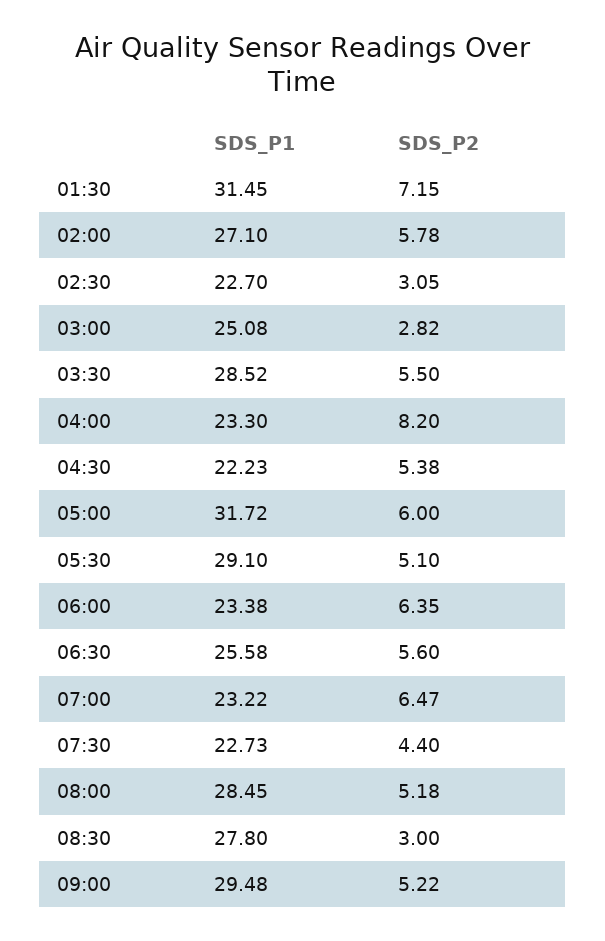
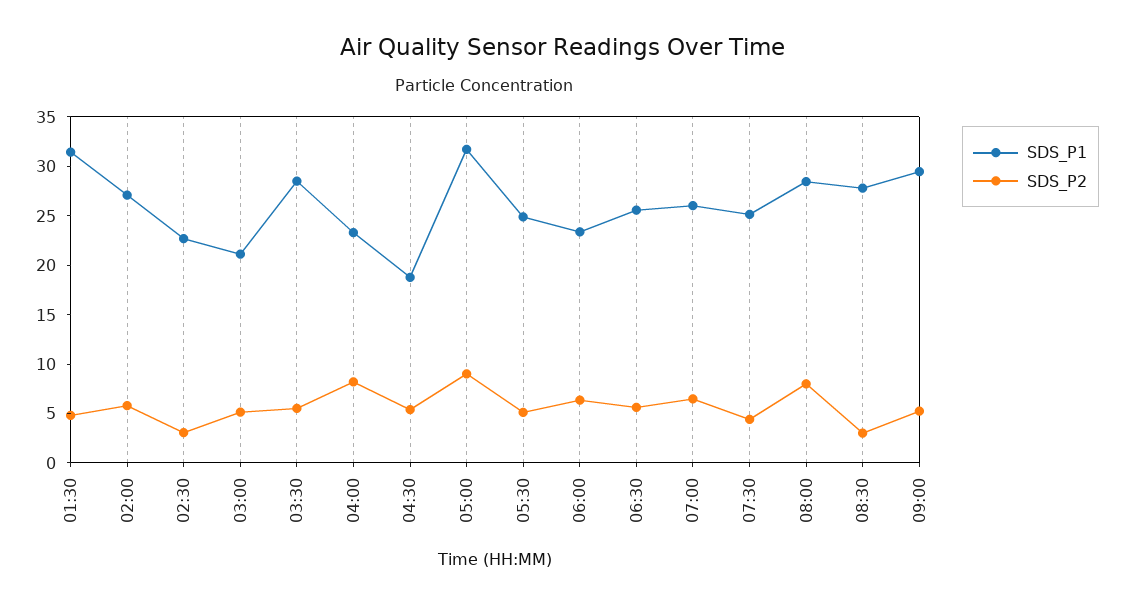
SDS_P2, 01:30: 7.15 -> 5
SDS_P1, 03:00: 25.08 -> 21
SDS_P2, 03:00: 2.82 -> 5
SDS_P1, 04:30: 22.23 -> 19
SDS_P2, 05:00: 6 -> 9
SDS_P1, 05:30: 29.1 -> 25
SDS_P1, 07:00: 23.22 -> 26
SDS_P1, 07:30: 22.73 -> 25
SDS_P2, 08:00: 5.18 -> 8

